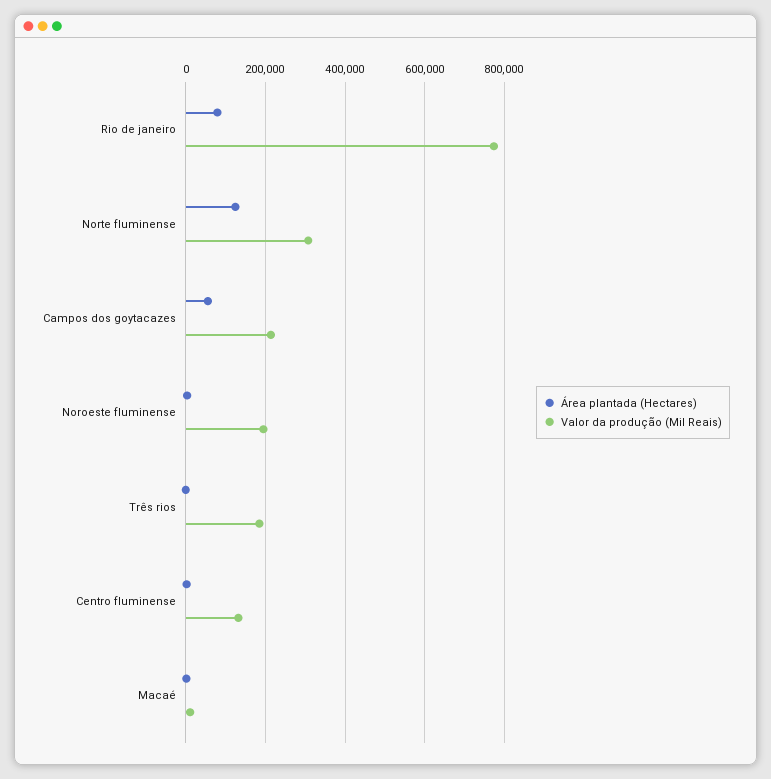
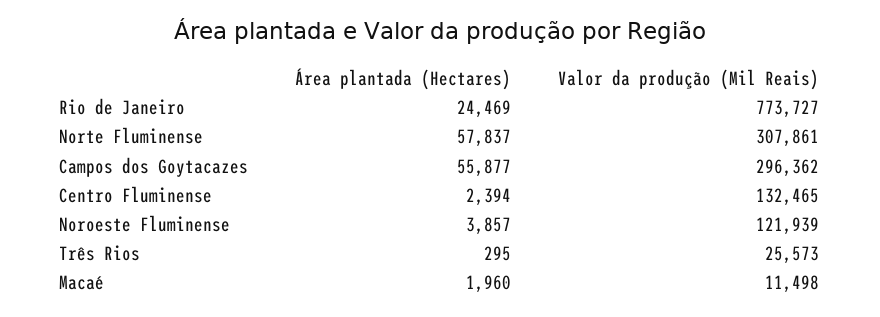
Área plantada (Hectares), Rio de janeiro: 80000 -> 24469
Área plantada (Hectares), Norte fluminense: 120000 -> 57837
Valor da produção (Mil Reais), Campos dos goytacazes: 220000 -> 296362
Valor da produção (Mil Reais), Noroeste fluminense: 200000 -> 121939
Valor da produção (Mil Reais), Três rios: 180000 -> 25573

